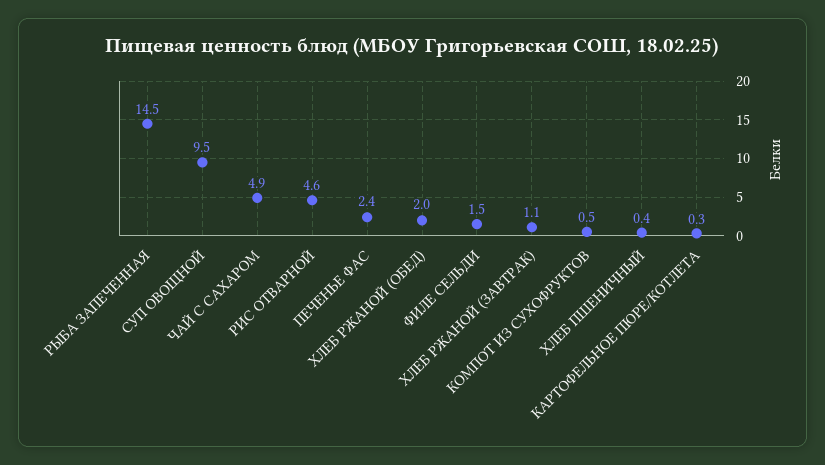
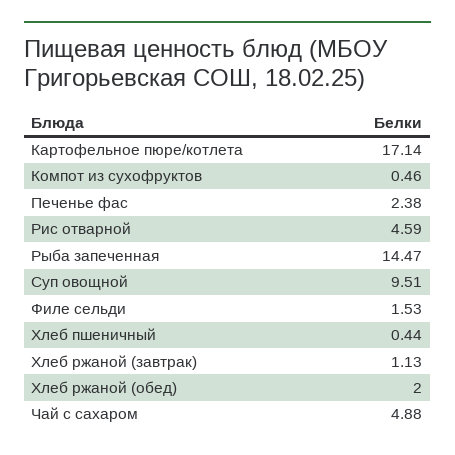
КАРТОФЕЛЬНОЕ ПЮРЕ/КОТЛЕТА: 0.3 -> 17.14

